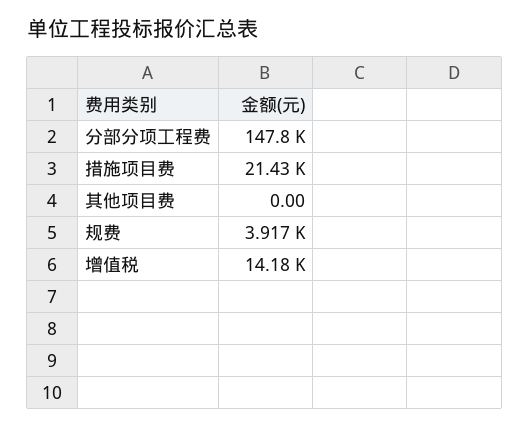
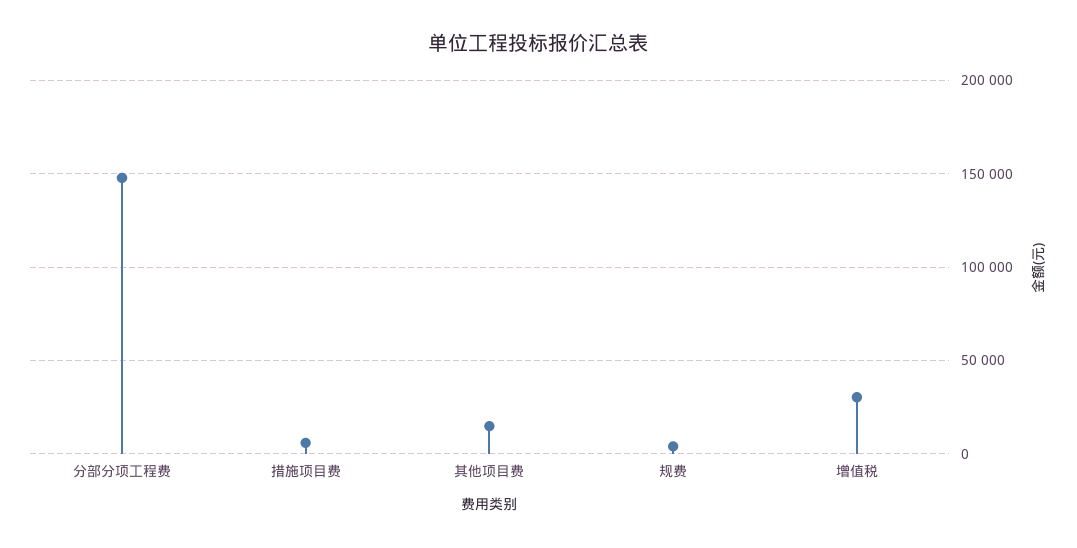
措施项目费: 21430 -> 5000
其他项目费: 0 -> 15000
增值税: 14180 -> 30000

